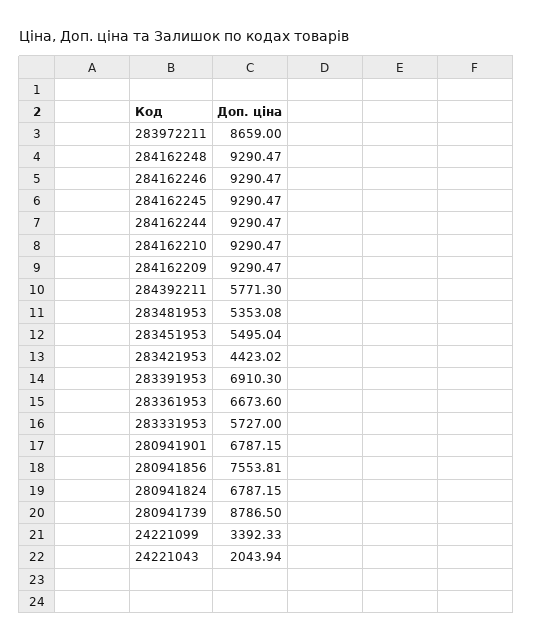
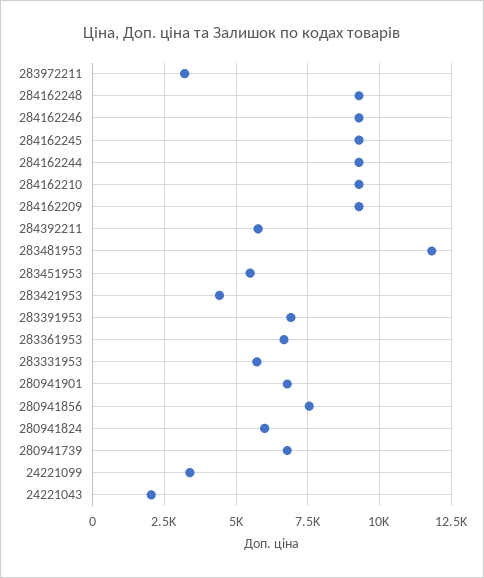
283972211: 8659 -> 3250
283481953: 5353.08 -> 11750
280941824: 6787.15 -> 6000
280941739: 8786.5 -> 6750

